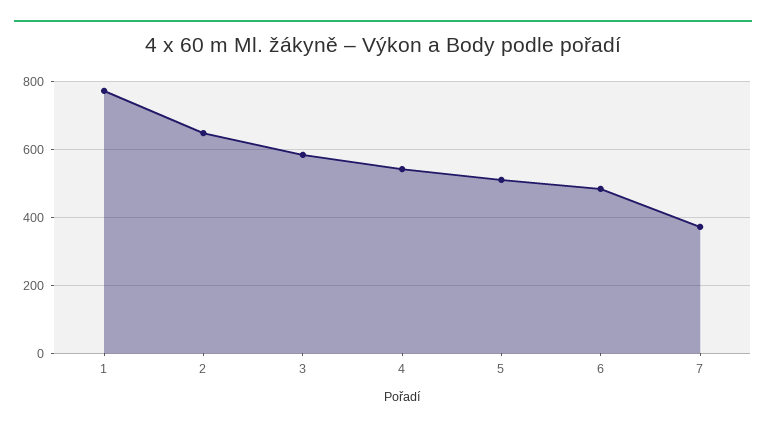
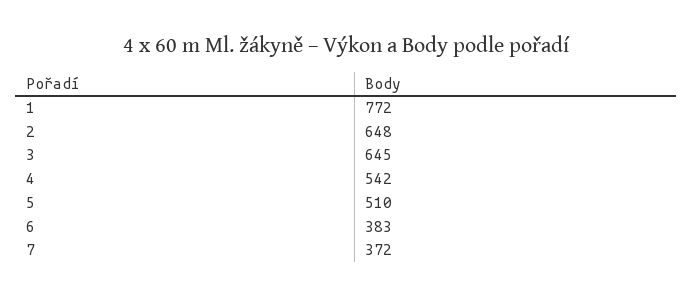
3: 580 -> 645
6: 480 -> 383

